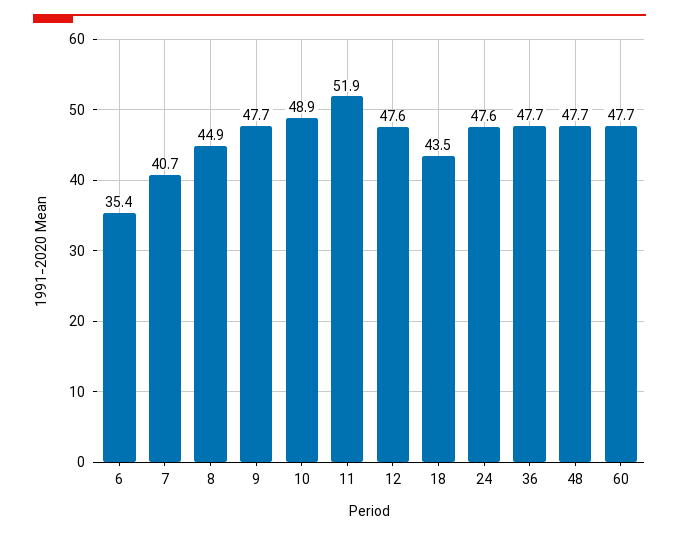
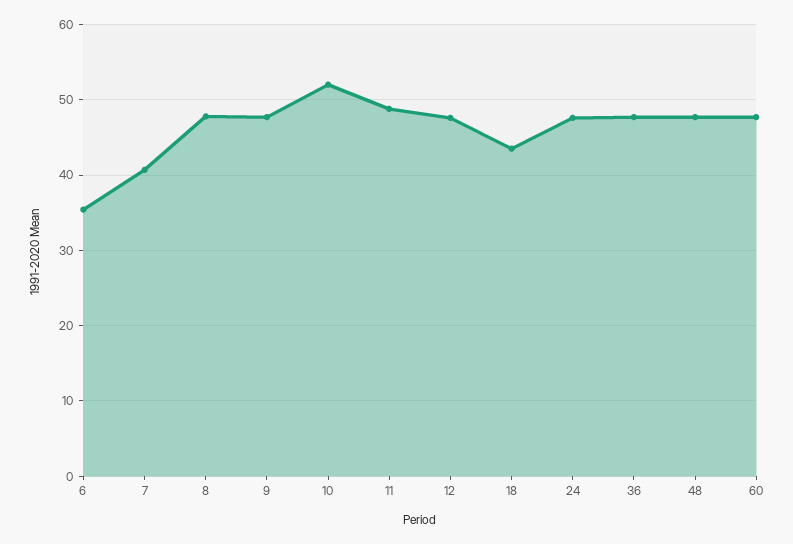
8: 44.9 -> 48
10: 48.9 -> 52
11: 51.9 -> 49

